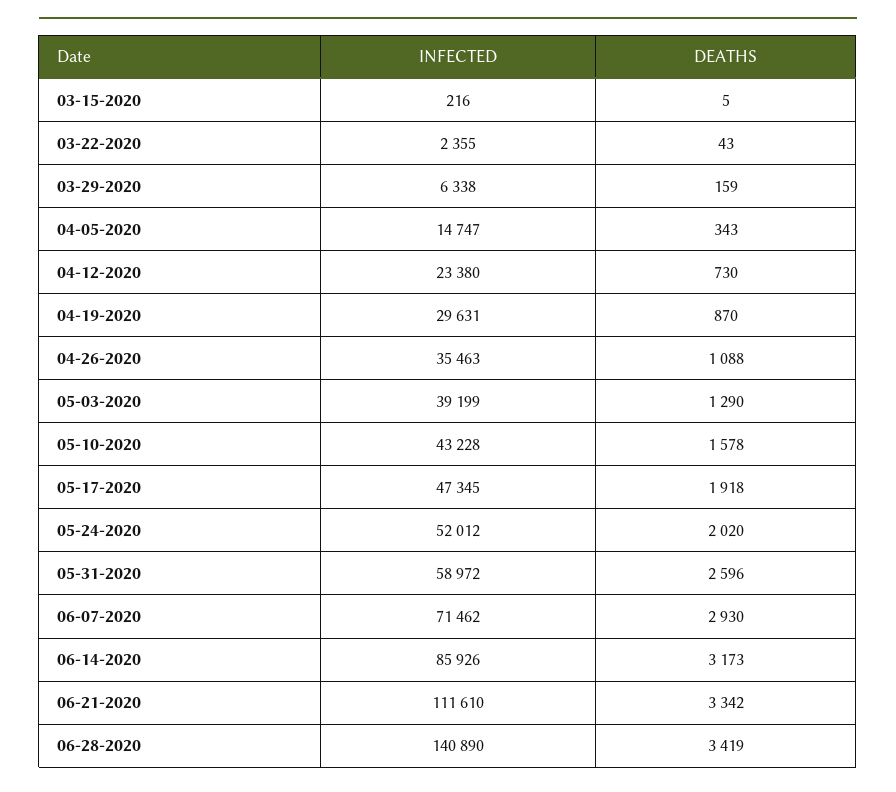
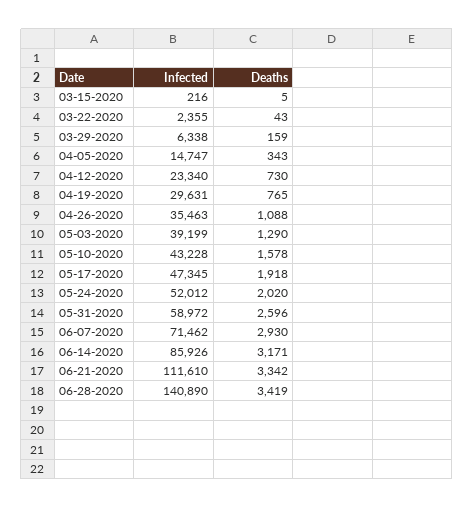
INFECTED, 04-12-2020: 23380 -> 23340
DEATHS, 04-19-2020: 870 -> 765
DEATHS, 06-14-2020: 3173 -> 3171

